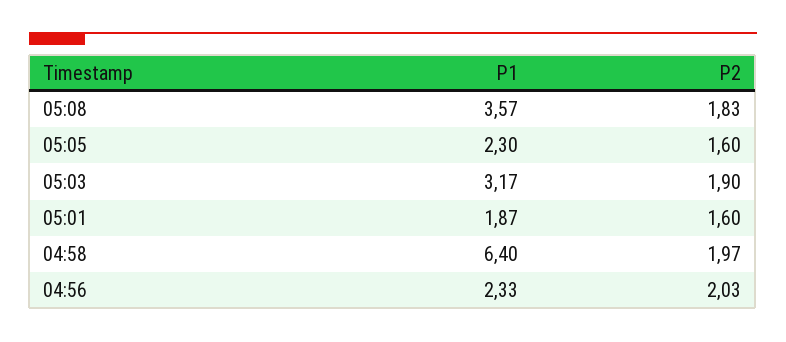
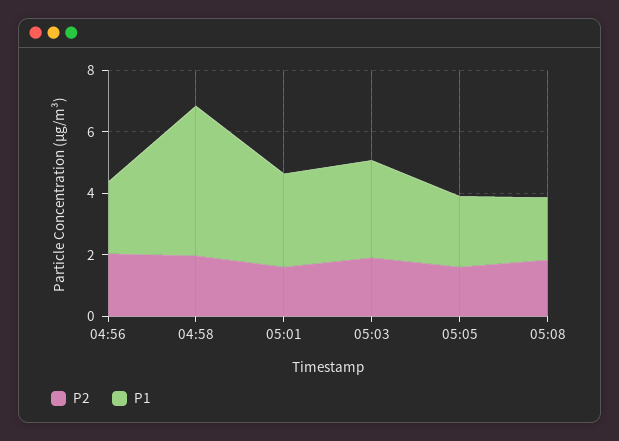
P1, 05:08: 3.57 -> 2
P1, 05:01: 1.87 -> 3
P1, 04:58: 6.4 -> 5

